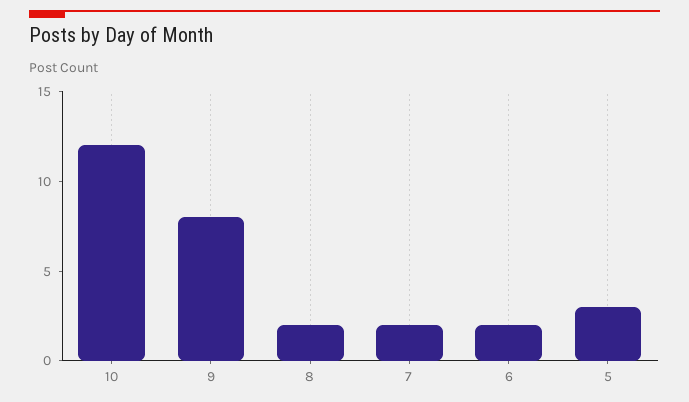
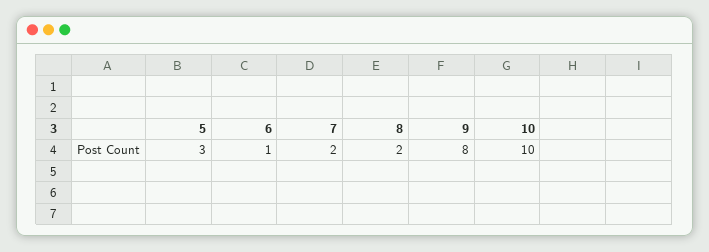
10: 12 -> 10
6: 2 -> 1

